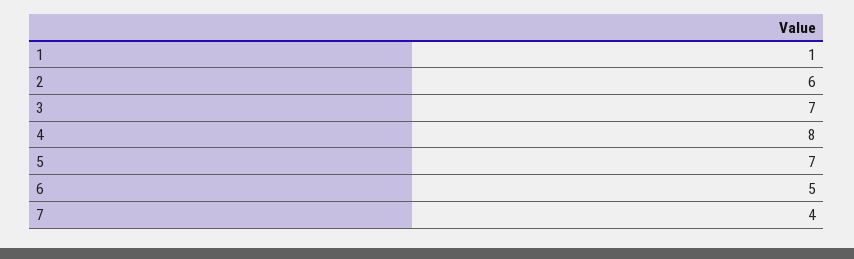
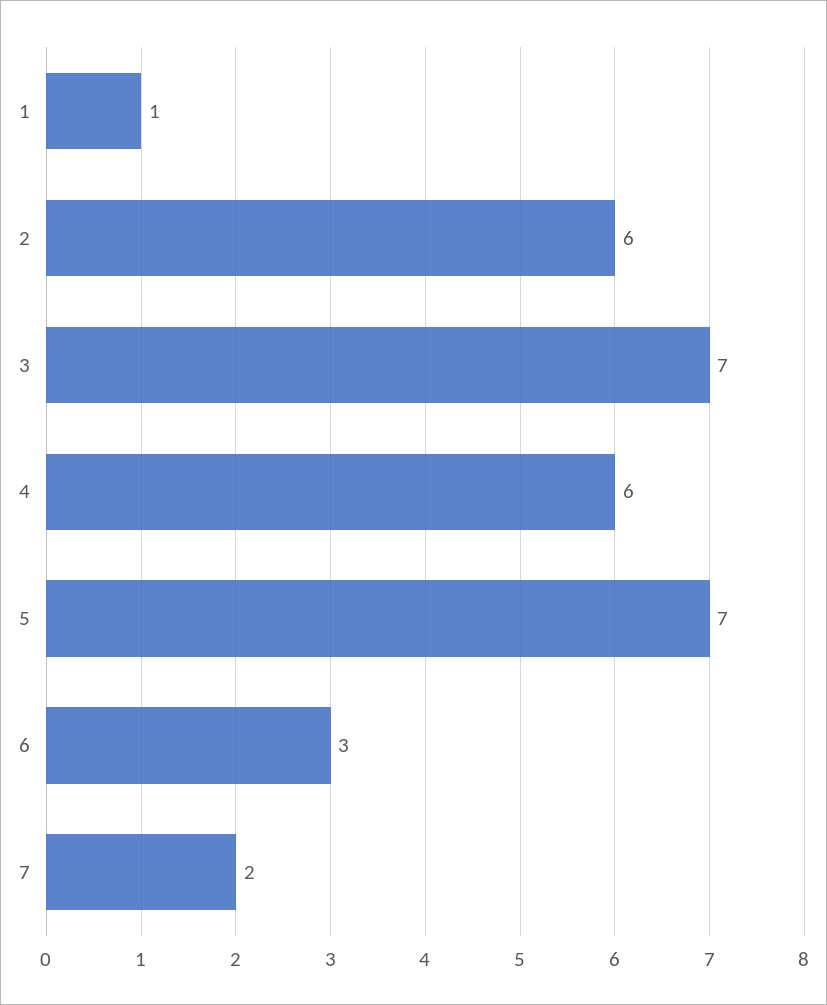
4: 8 -> 6
6: 5 -> 3
7: 4 -> 2

